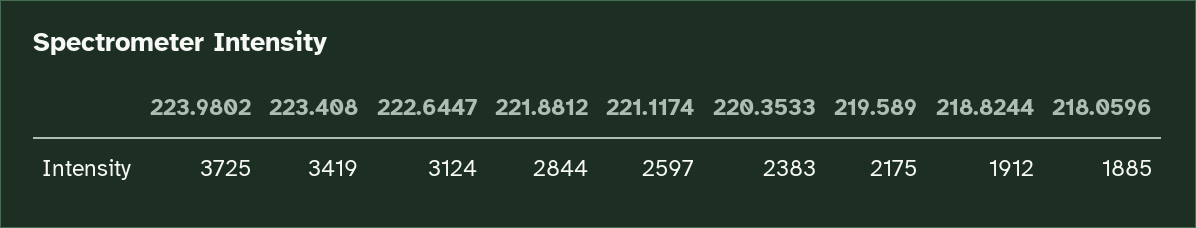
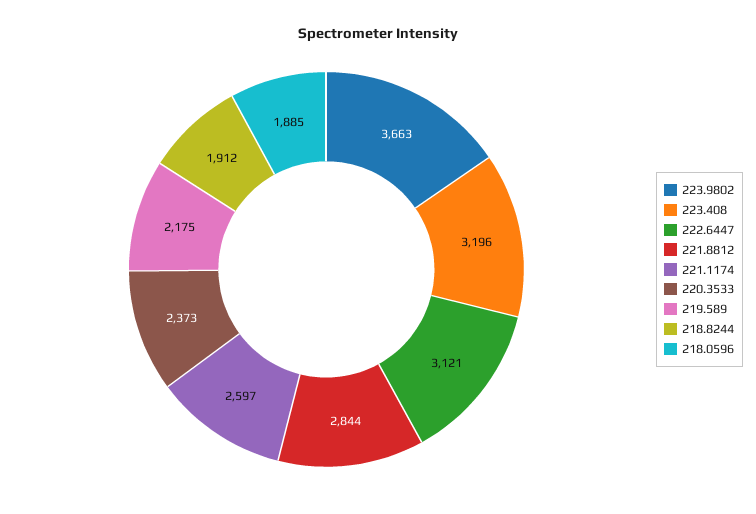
223.9802: 3725 -> 3663
223.408: 3419 -> 3196
222.6447: 3124 -> 3121
220.3533: 2383 -> 2373

